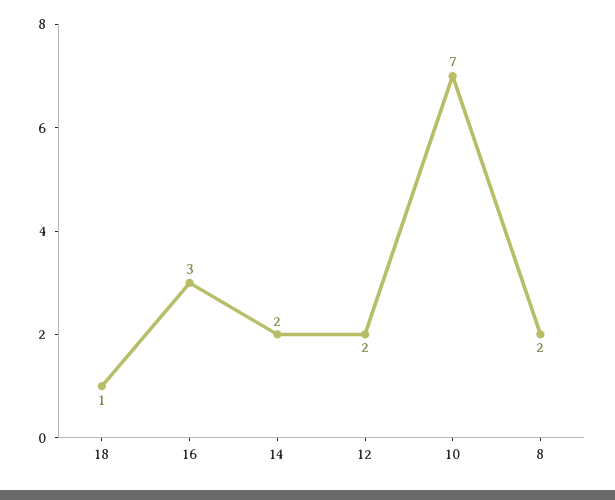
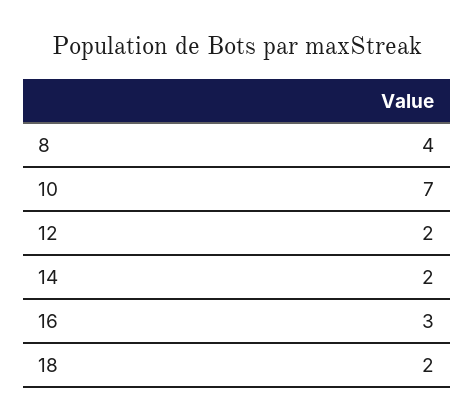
18: 1 -> 2
8: 2 -> 4

